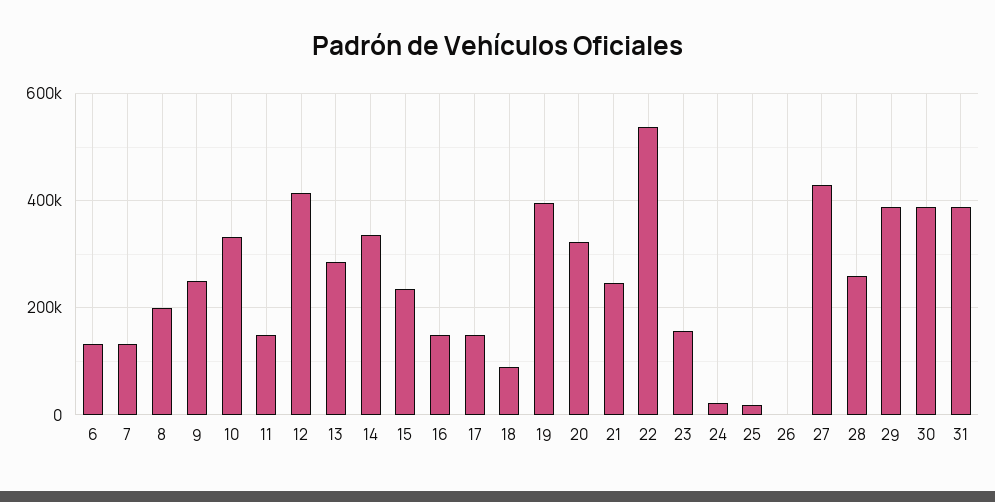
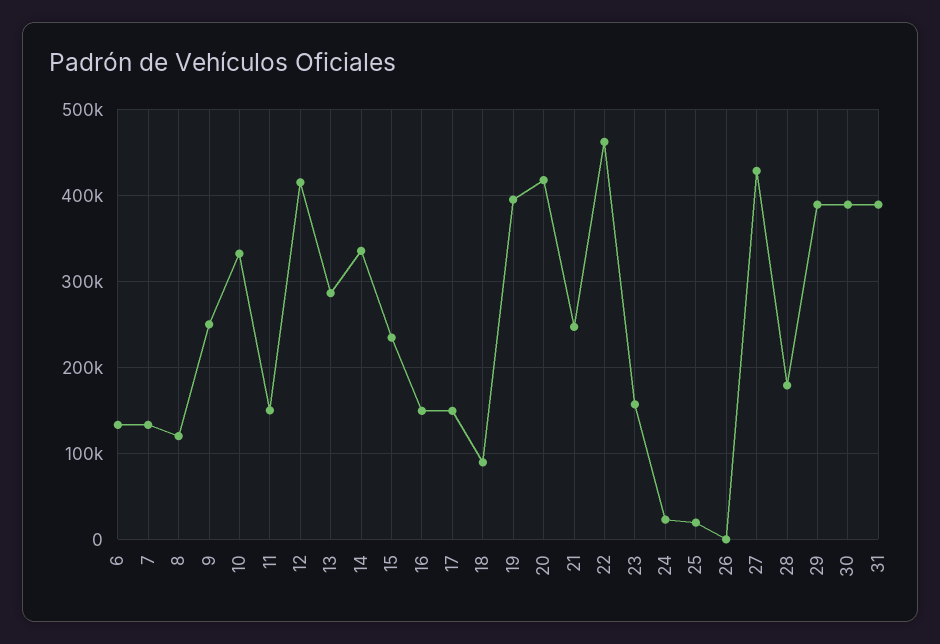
8: 200000 -> 120000
20: 320000 -> 420000
22: 540000 -> 460000
28: 260000 -> 180000

